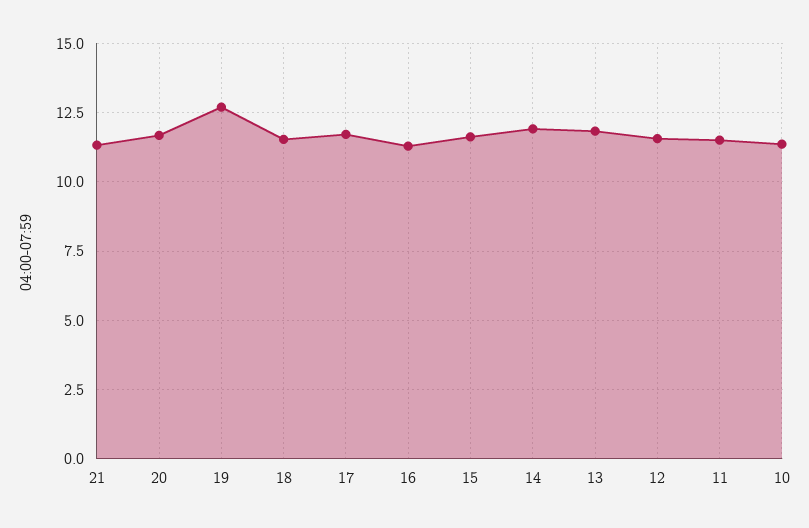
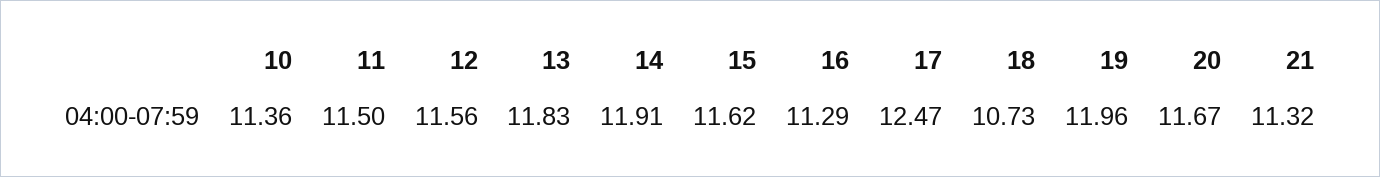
19: 12.75 -> 11.96
18: 11.5 -> 10.73
17: 11.75 -> 12.47

